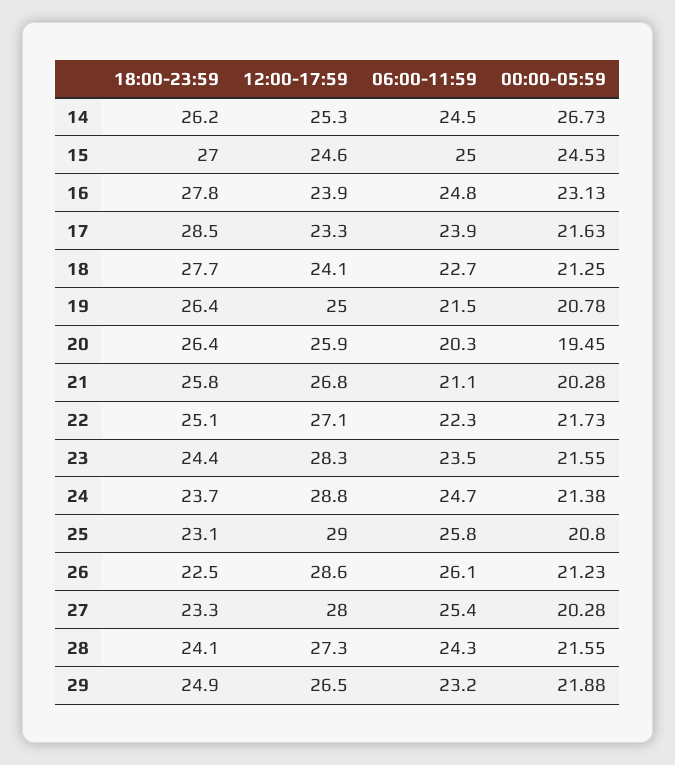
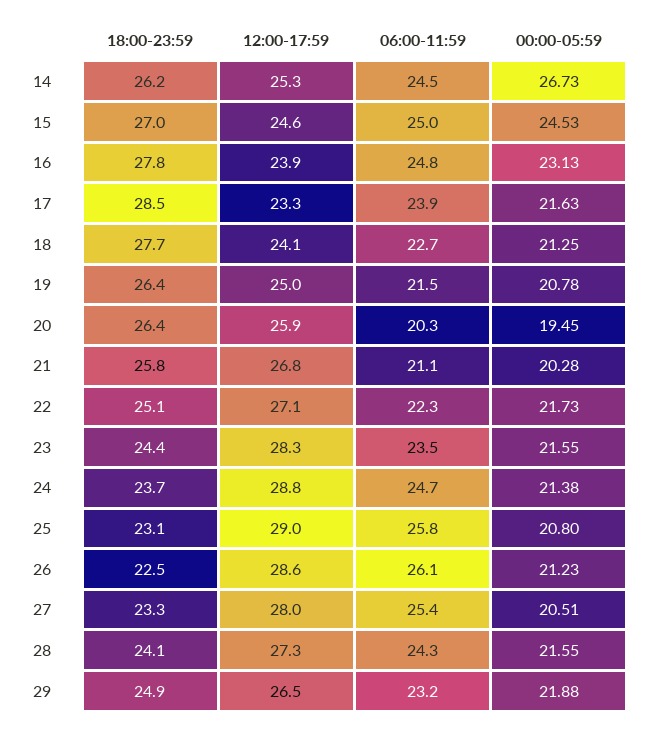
00:00-05:59, 27: 20.28 -> 20.51

